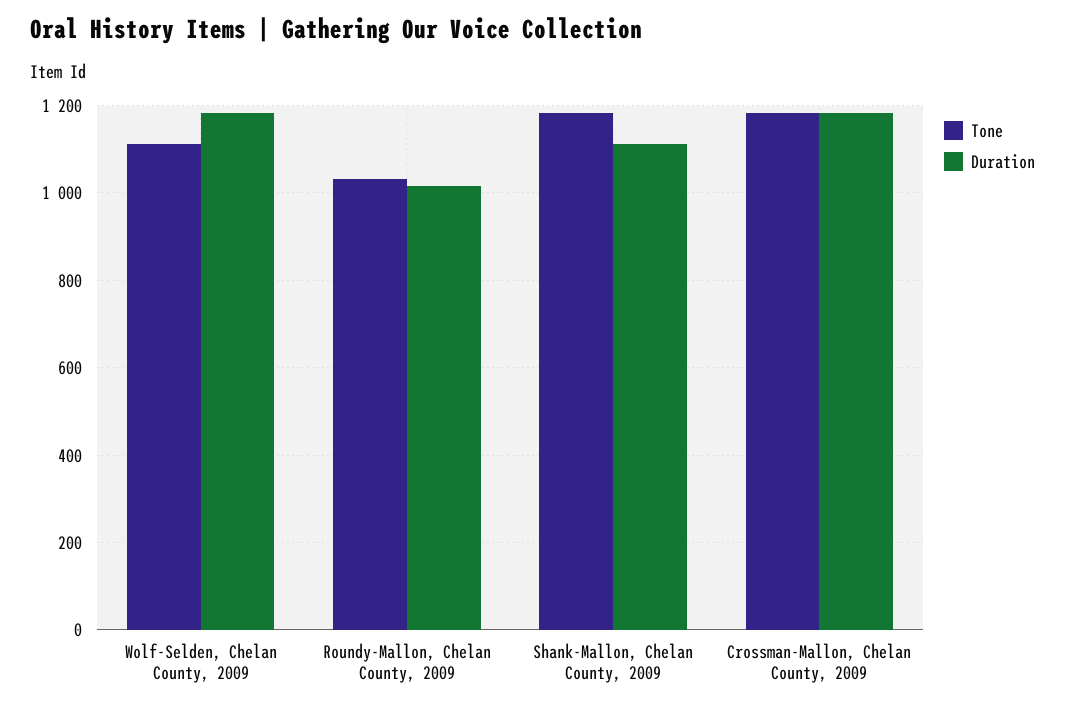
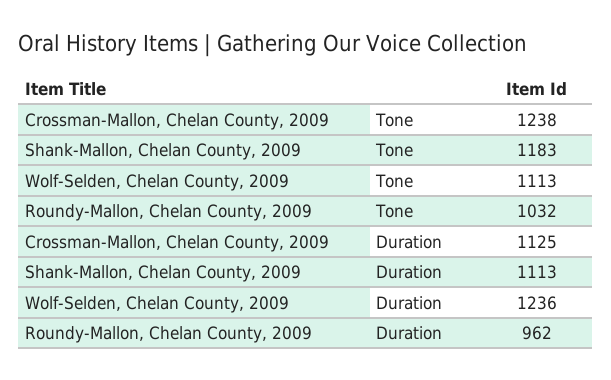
Duration, Wolf-Selden, Chelan County, 2009: 1180 -> 1236
Duration, Roundy-Mallon, Chelan County, 2009: 1020 -> 962
Tone, Crossman-Mallon, Chelan County, 2009: 1180 -> 1238
Duration, Crossman-Mallon, Chelan County, 2009: 1180 -> 1125

